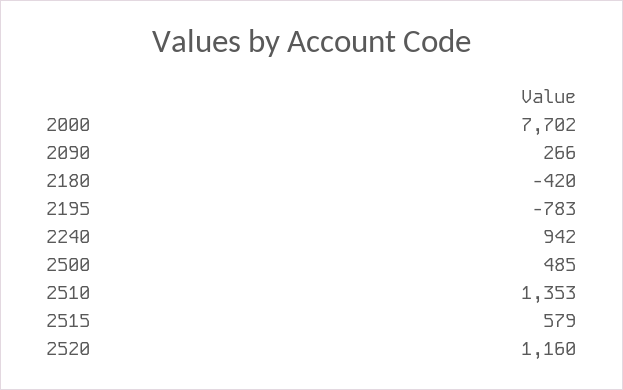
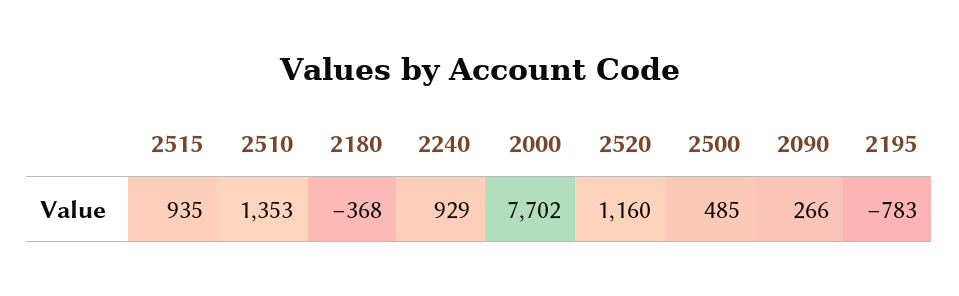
2180: -420 -> -368
2240: 942 -> 929
2515: 579 -> 935

